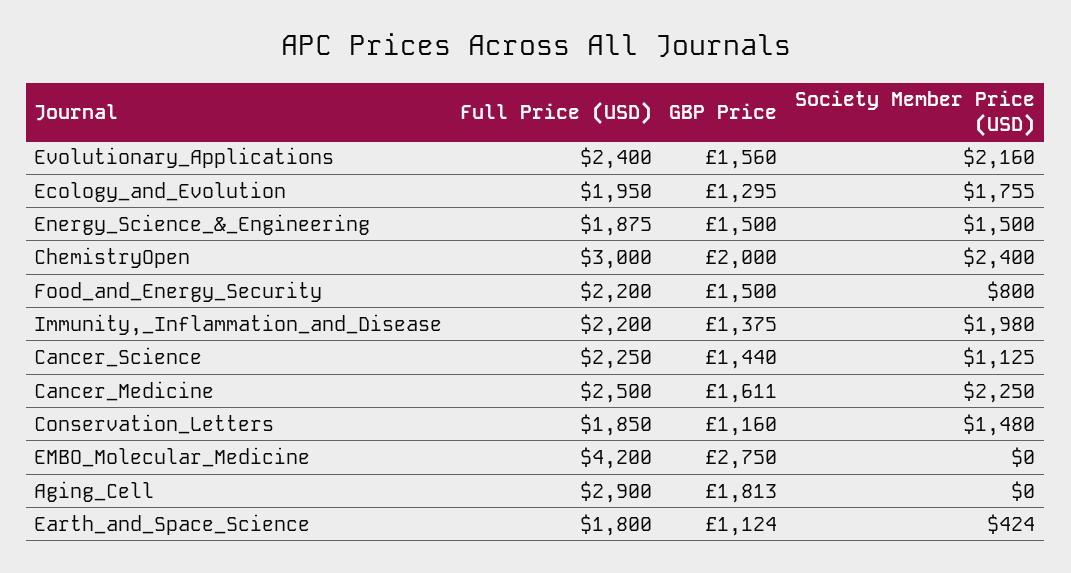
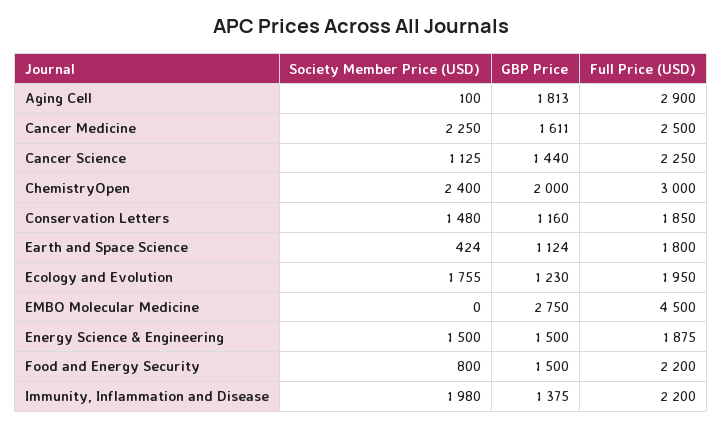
Full Price (USD), Evolutionary_Applications: 2400 -> none
GBP Price, Evolutionary_Applications: 1560 -> none
Society Member Price (USD), Evolutionary_Applications: 2160 -> none
GBP Price, Ecology_and_Evolution: 1295 -> 1230
Full Price (USD), EMBO_Molecular_Medicine: 4200 -> 4500
Society Member Price (USD), Aging_Cell: 0 -> 100

